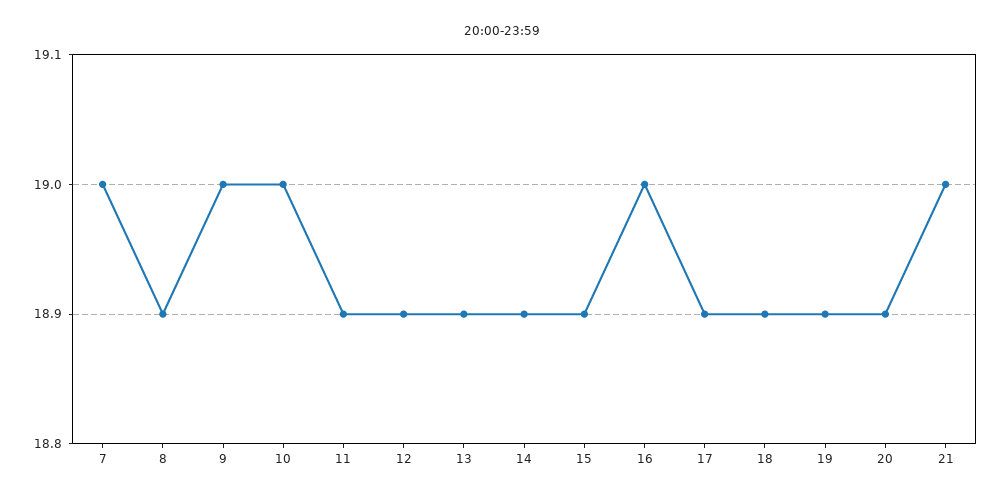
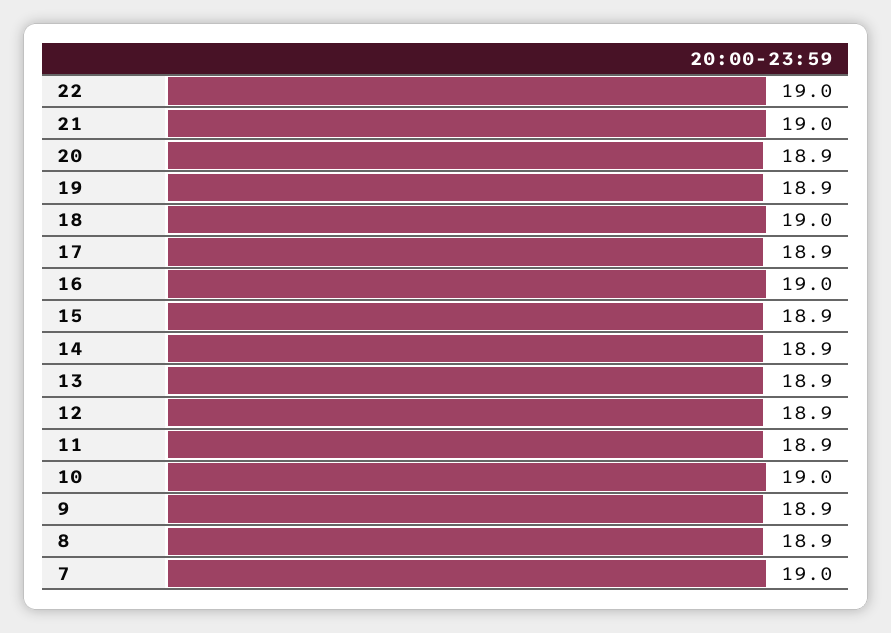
9: 19 -> 18.9
18: 18.9 -> 19
22: none -> 19

